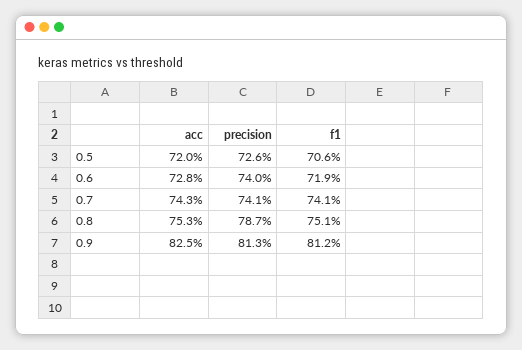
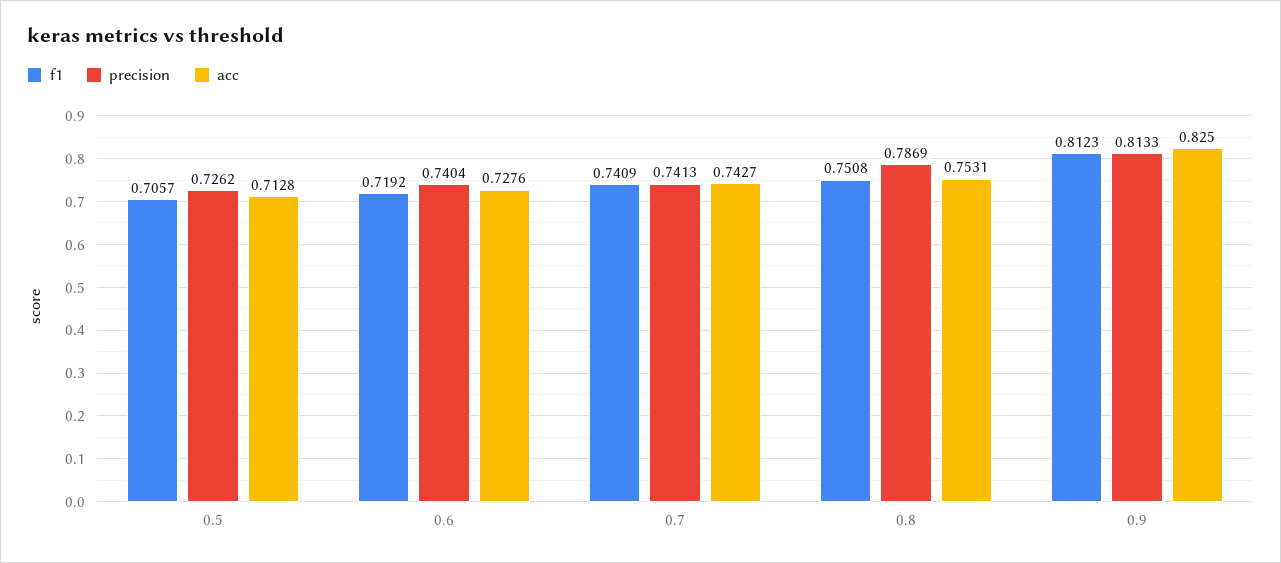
acc, 0.5: 0.72 -> 0.7128

